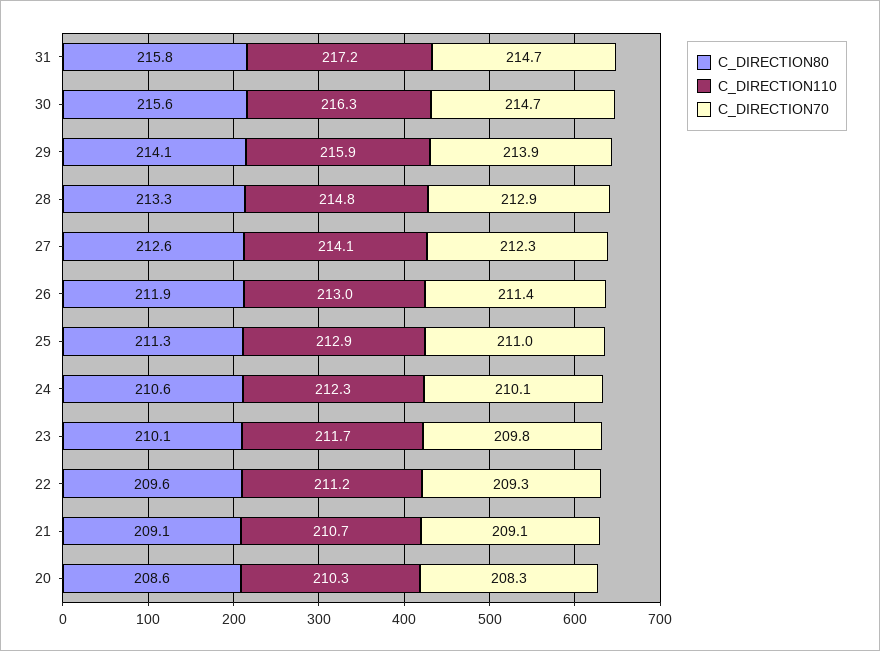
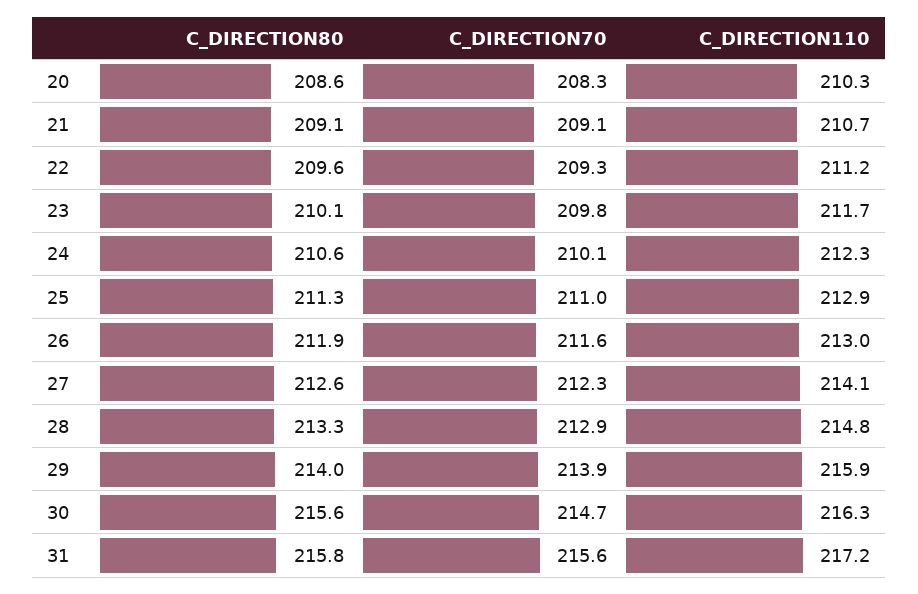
C_DIRECTION70, 31: 214.7 -> 215.6
C_DIRECTION80, 29: 214.1 -> 214
C_DIRECTION70, 26: 211.4 -> 211.6

